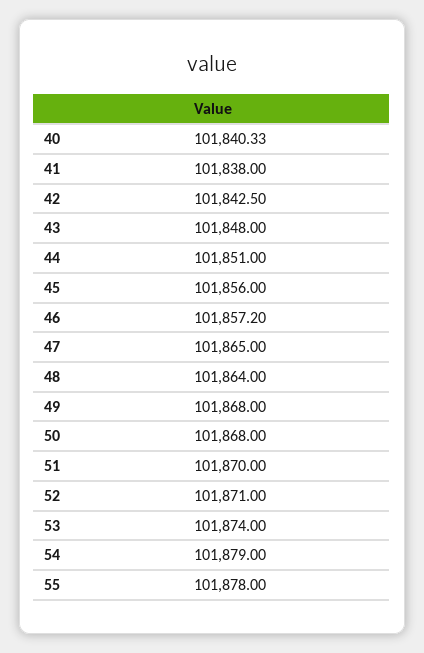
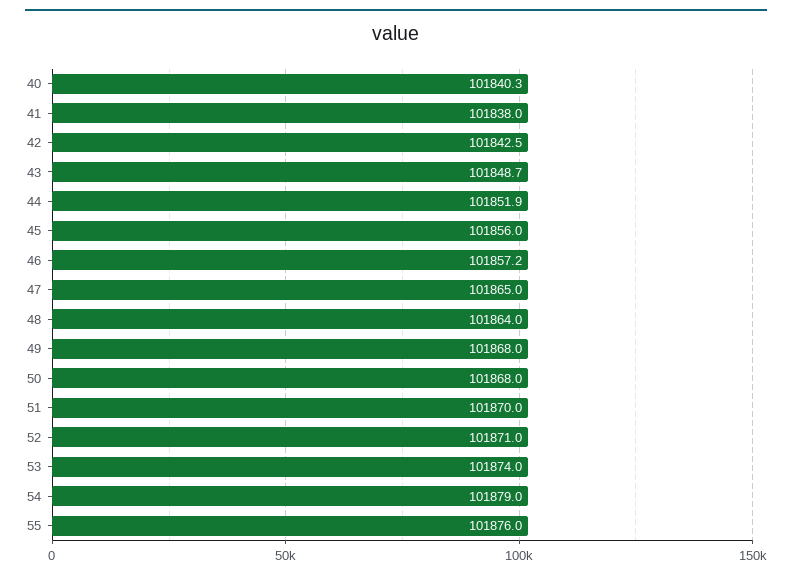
43: 101848 -> 101848.7
44: 101851 -> 101851.9
55: 101878 -> 101876

